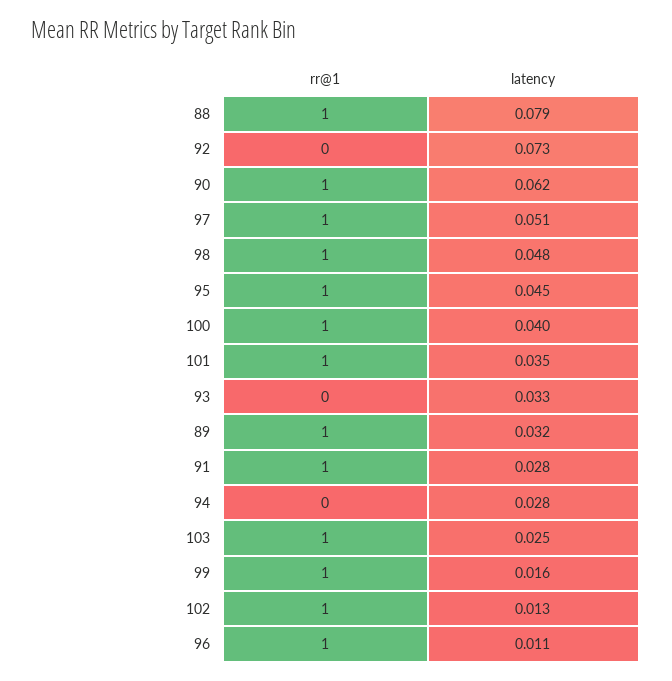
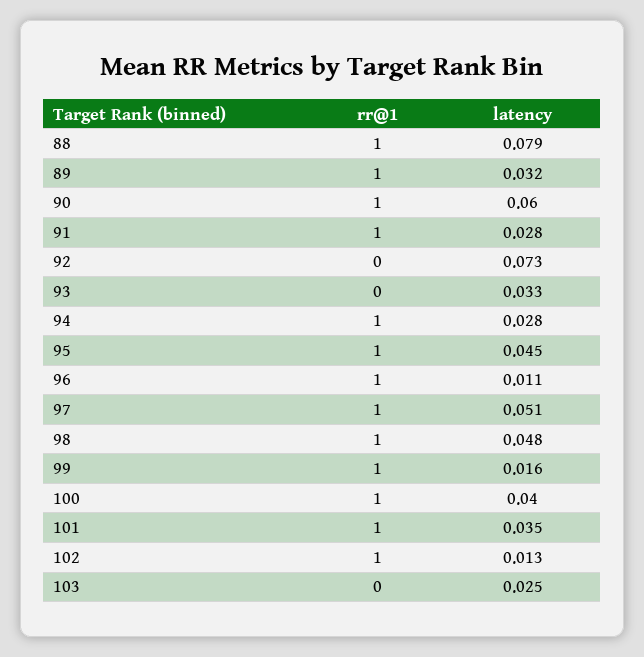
latency, 90: 0.062 -> 0.06
rr@1, 94: 0 -> 1
rr@1, 103: 1 -> 0

